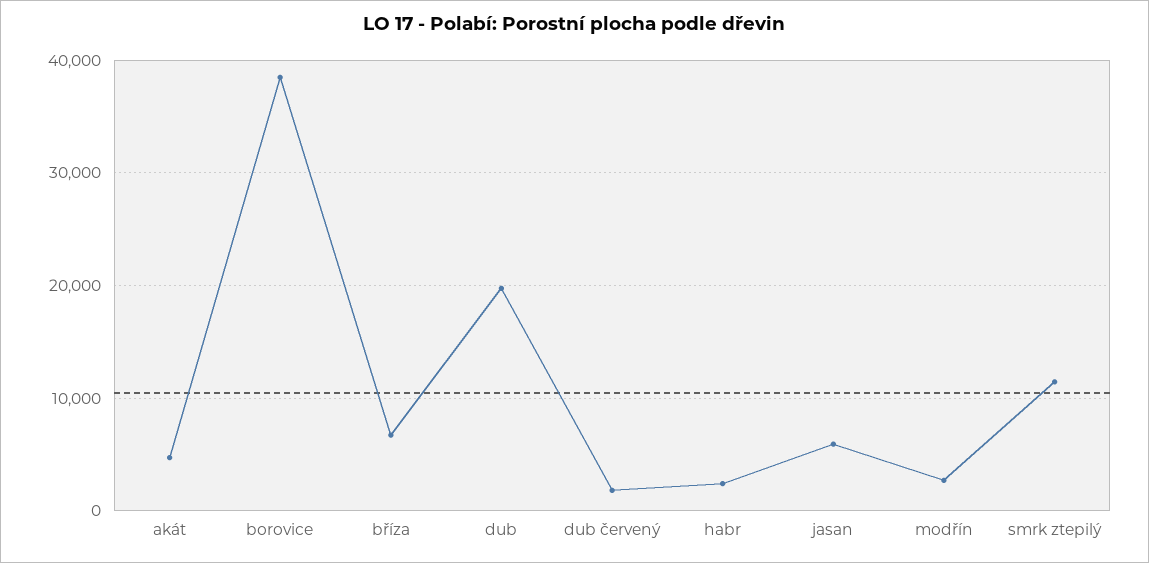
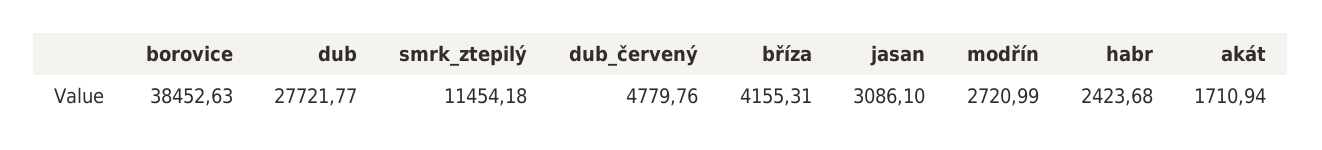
akát: 5000 -> 1710.94
bříza: 7000 -> 4155.31
dub: 20000 -> 27721.77
dub červený: 2000 -> 4779.76
jasan: 6000 -> 3086.1

